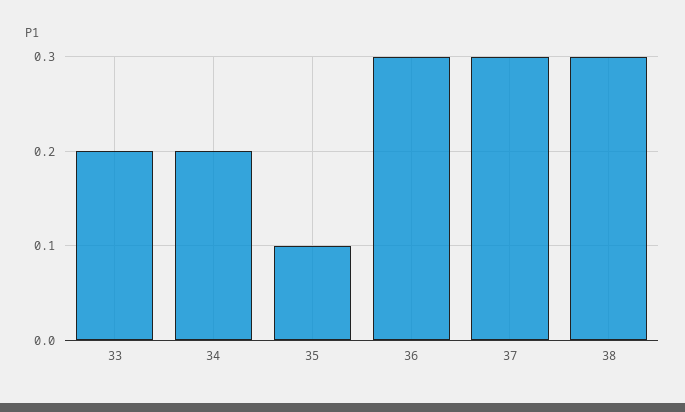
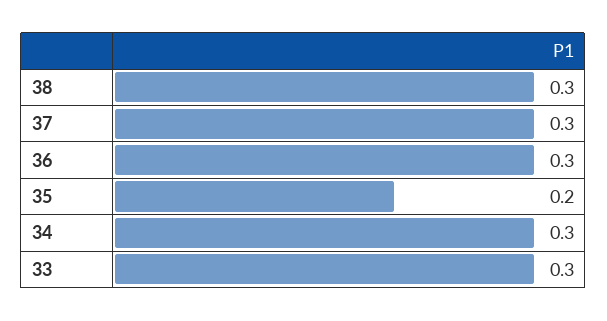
33: 0.2 -> 0.3
34: 0.2 -> 0.3
35: 0.1 -> 0.2

